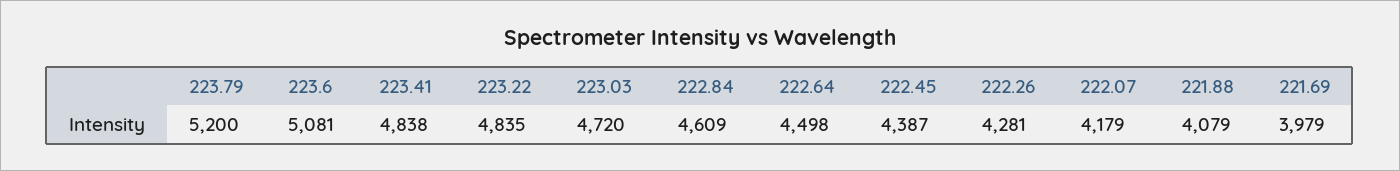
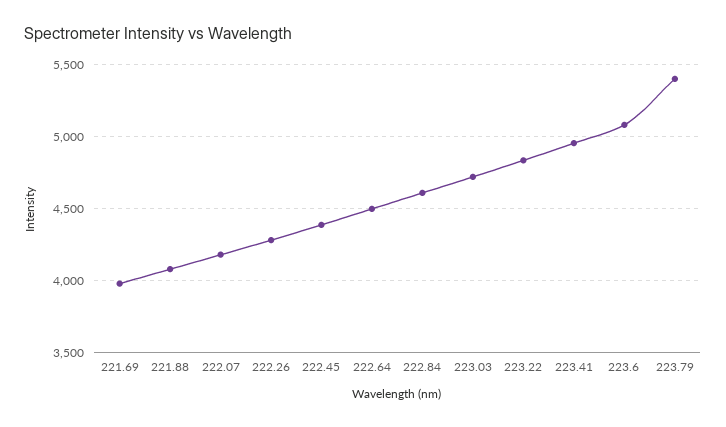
223.79: 5200 -> 5400
223.41: 4838 -> 4950

